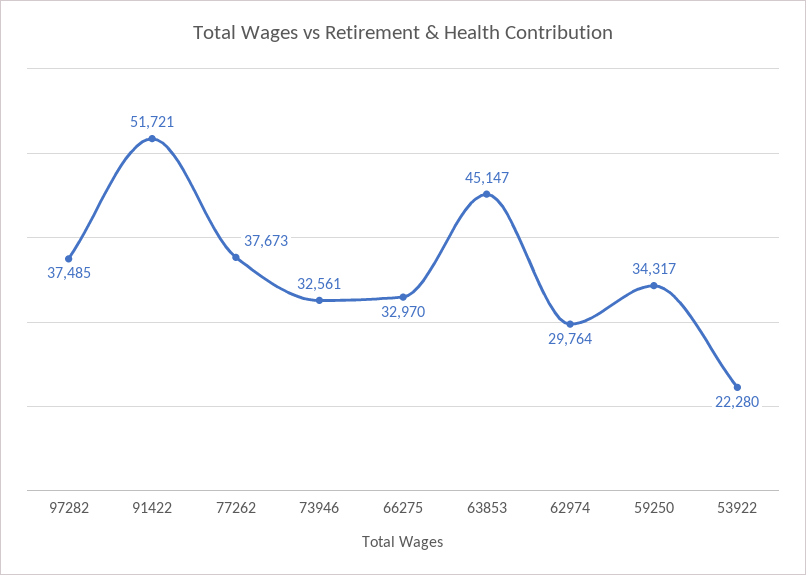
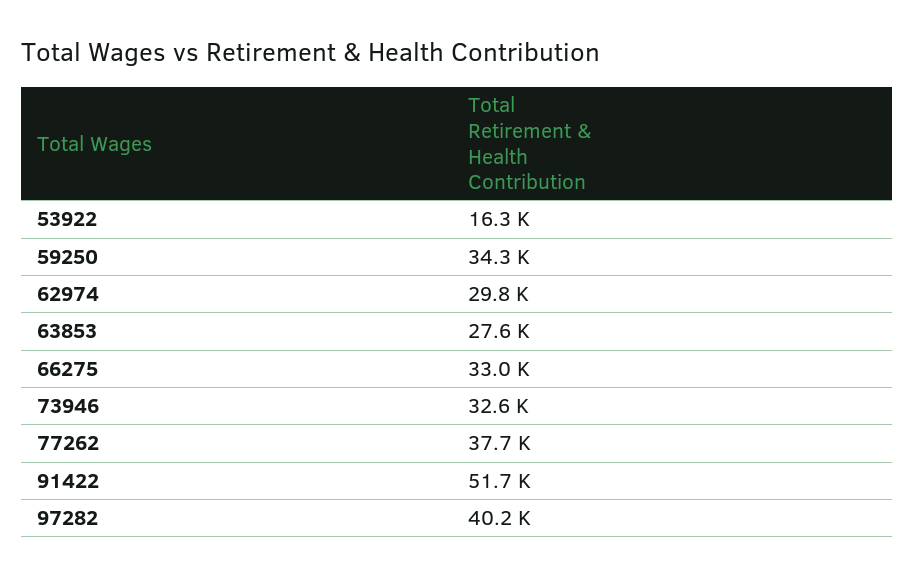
97282: 37485 -> 40200
63853: 45147 -> 27600
53922: 22280 -> 16300

